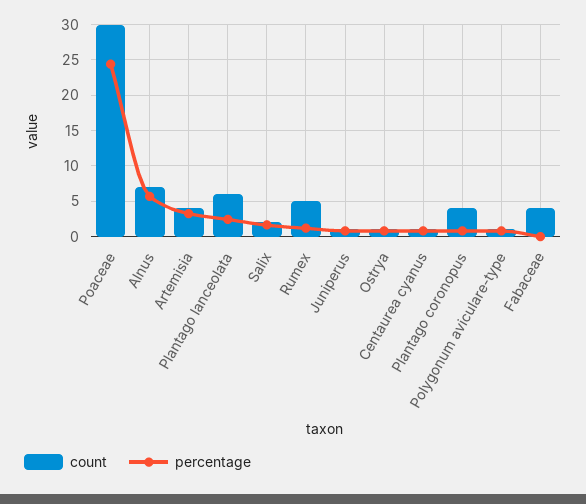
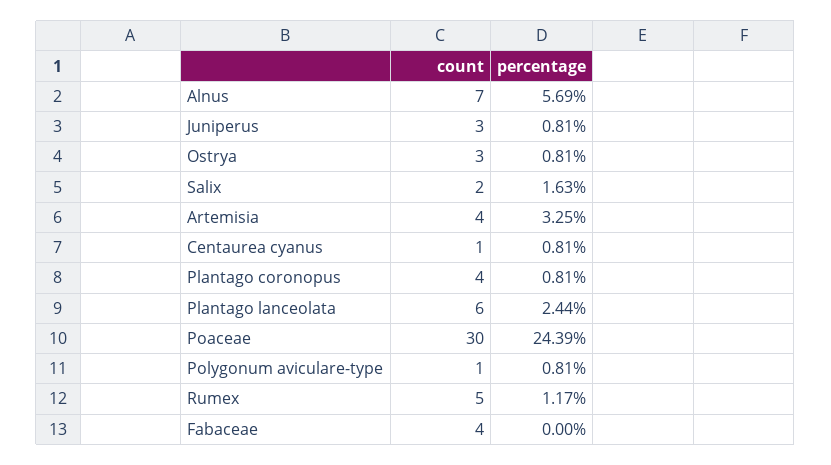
count, Juniperus: 1 -> 3
count, Ostrya: 1 -> 3

